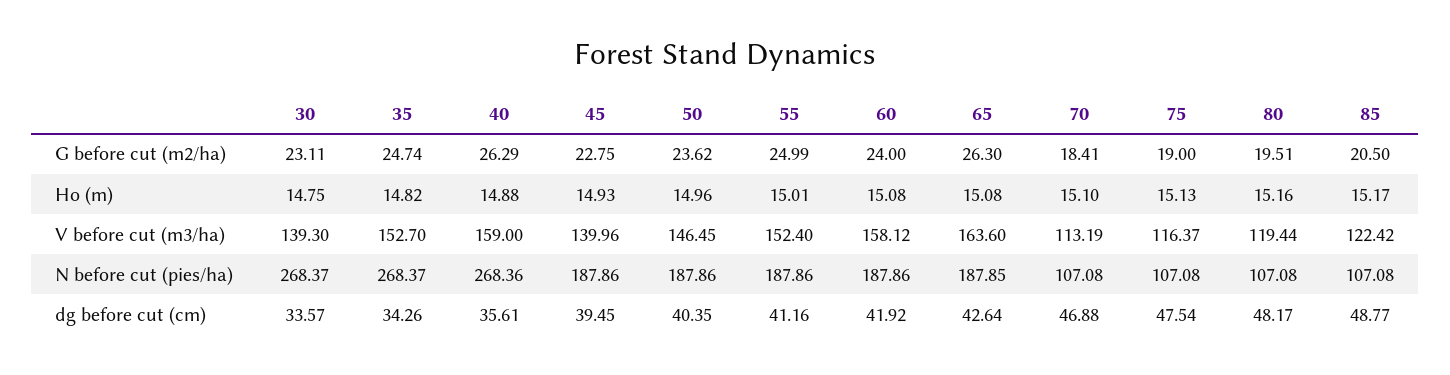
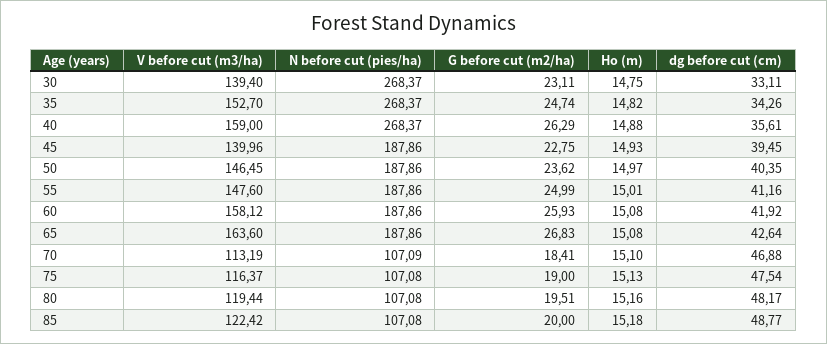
60, G before cut (m2/ha): 24 -> 25.93
65, G before cut (m2/ha): 26.3 -> 26.83
85, G before cut (m2/ha): 20.5 -> 20
50, Ho (m): 14.96 -> 14.97
85, Ho (m): 15.17 -> 15.18
30, V before cut (m3/ha): 139.3 -> 139.4
55, V before cut (m3/ha): 152.4 -> 147.6
40, N before cut (pies/ha): 268.36 -> 268.37
65, N before cut (pies/ha): 187.85 -> 187.86
70, N before cut (pies/ha): 107.08 -> 107.09
30, dg before cut (cm): 33.57 -> 33.11

